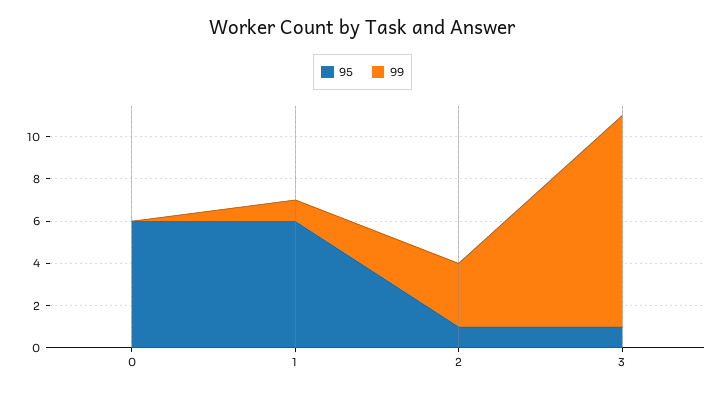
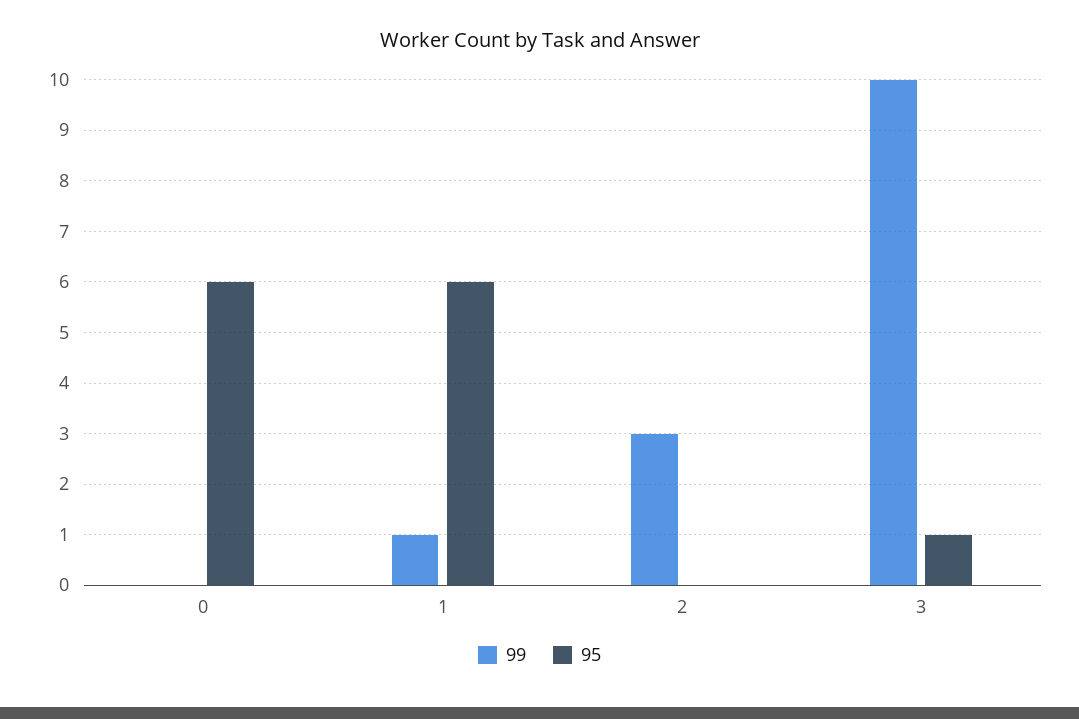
95, 2: 1 -> 0

